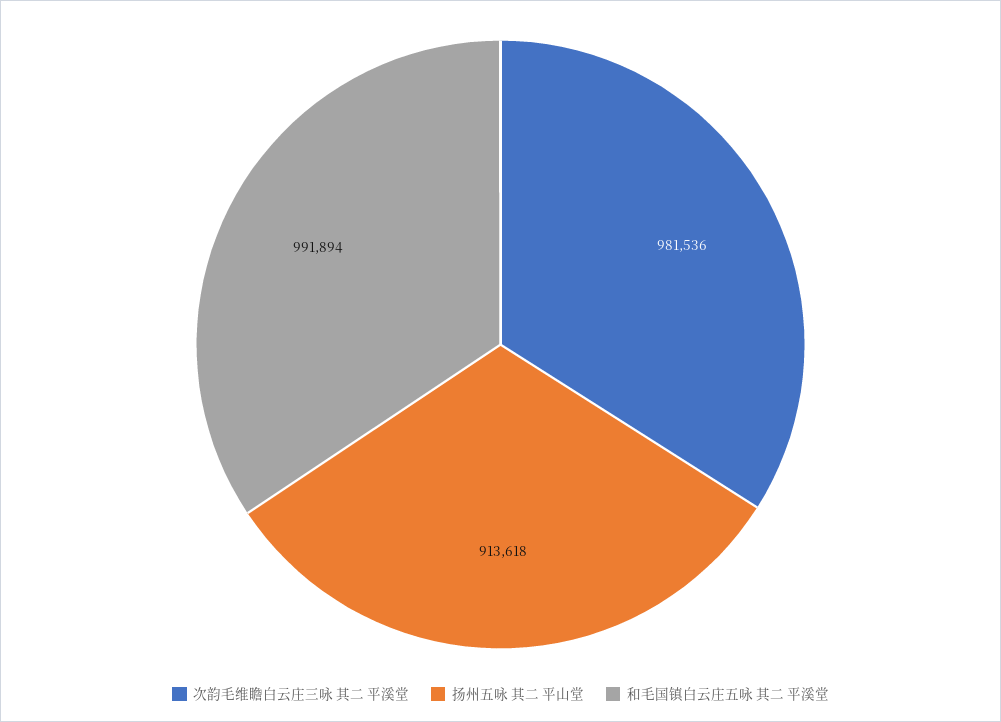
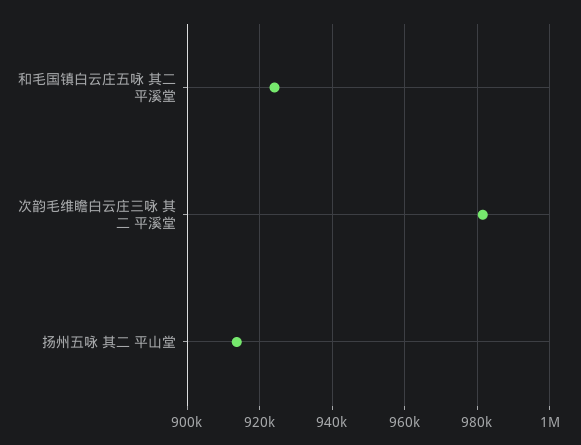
和毛国镇白云庄五咏 其二 平溪堂: 991894 -> 924000

